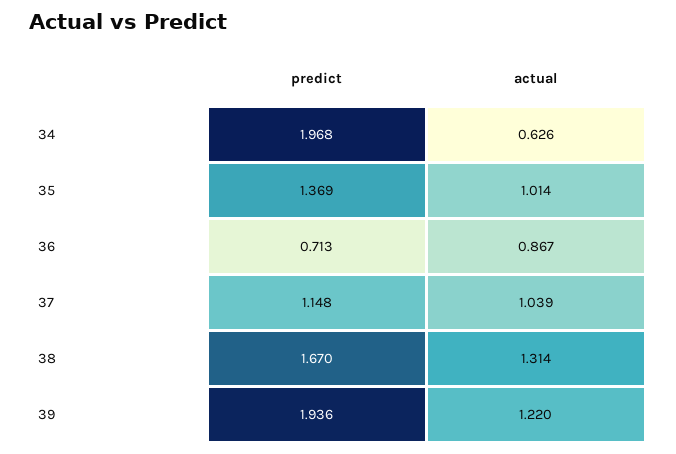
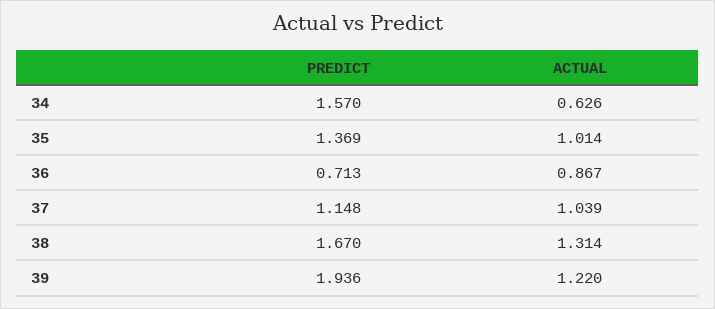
predict, 34: 1.968 -> 1.57

